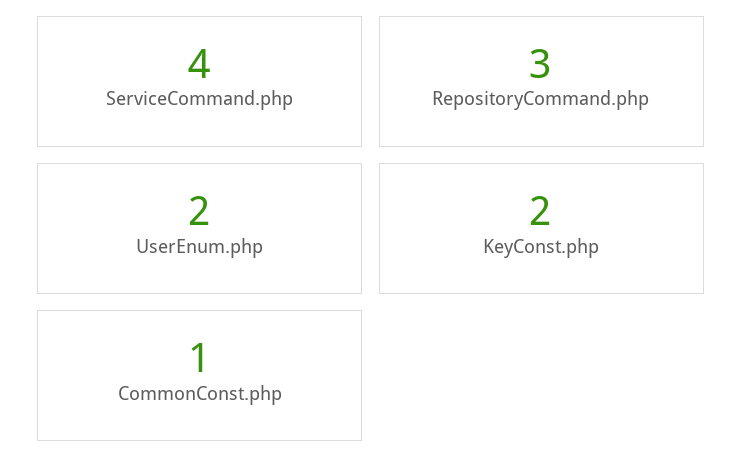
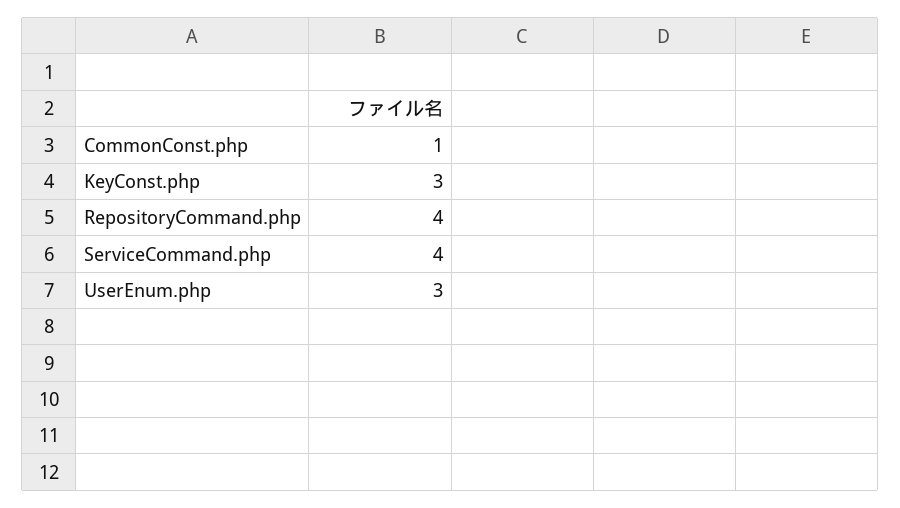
RepositoryCommand.php: 3 -> 4
UserEnum.php: 2 -> 3
KeyConst.php: 2 -> 3

